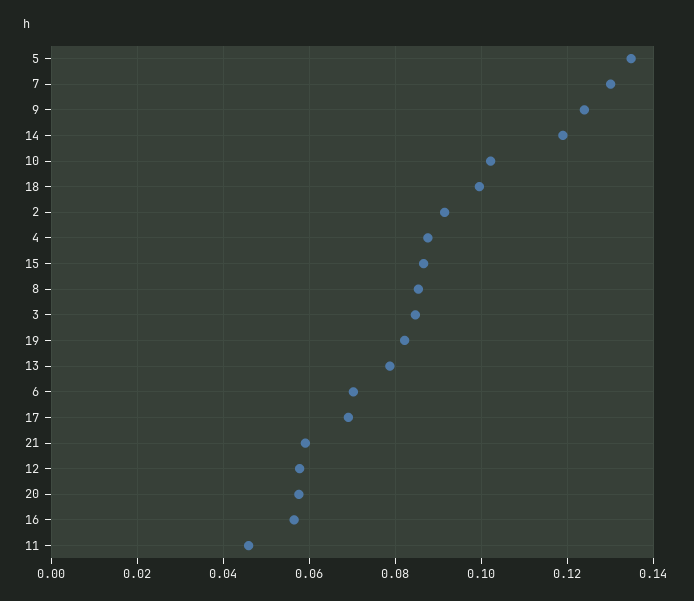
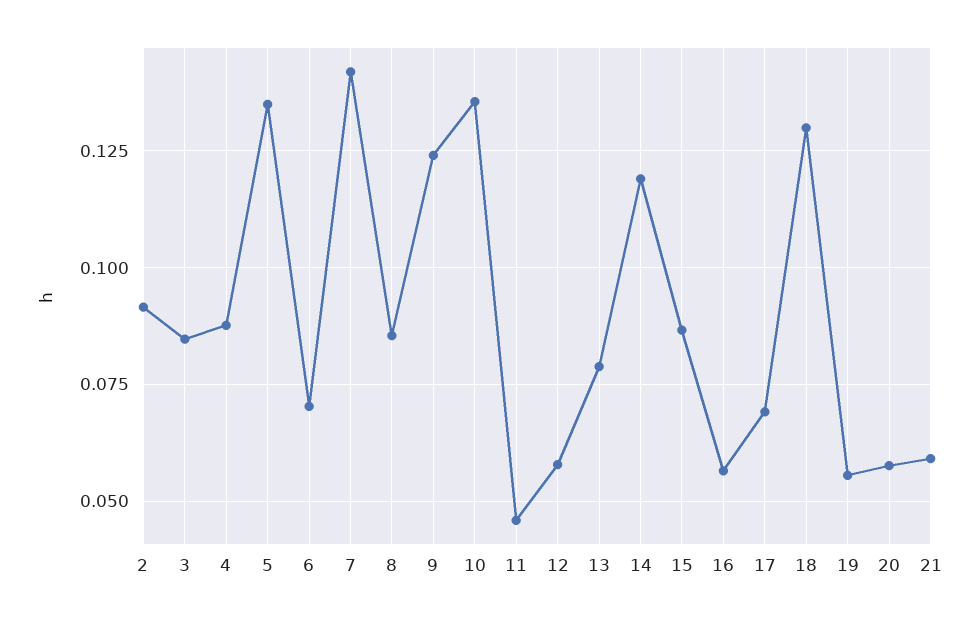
7: 0.13 -> 0.1425
10: 0.102 -> 0.135
18: 0.1 -> 0.13
19: 0.082 -> 0.055

